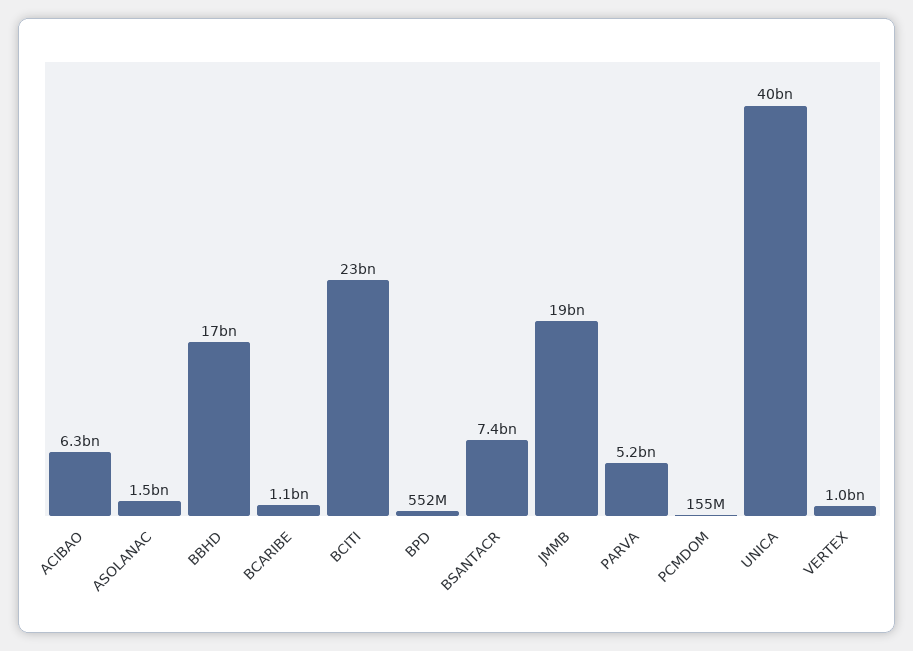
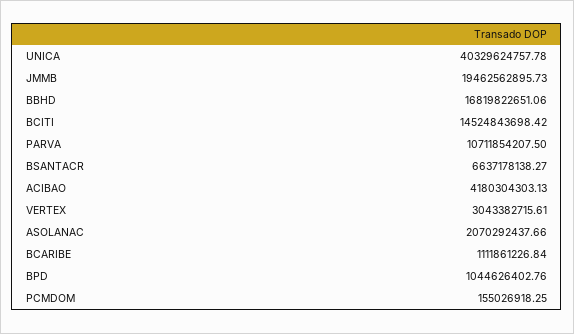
ACIBAO: 6300000000 -> 4180304303.13
ASOLANAC: 1500000000 -> 2070292437.66
BCITI: 23000000000 -> 14524843698.42
BPD: 552000000 -> 1044626402.76
BSANTACR: 7400000000 -> 6637178138.27
PARVA: 5200000000 -> 10711854207.5
VERTEX: 1000000000 -> 3043382715.61

